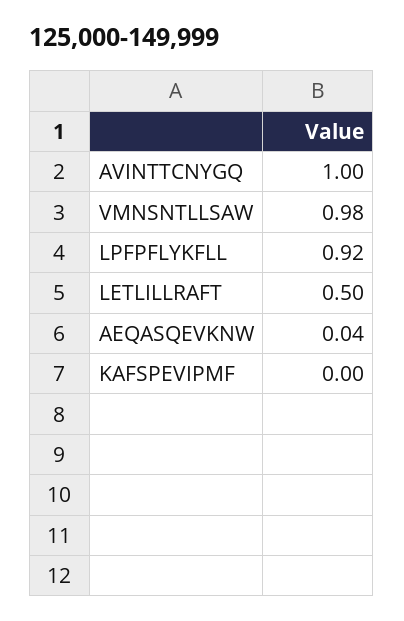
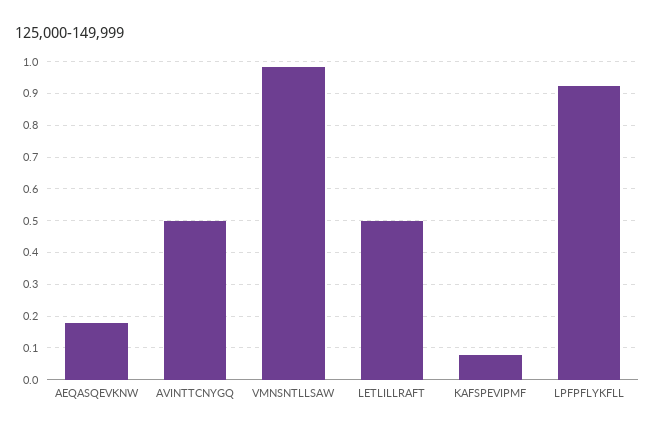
AVINTTCNYGQ: 1 -> 0.5
AEQASQEVKNW: 0.04 -> 0.18
KAFSPEVIPMF: 0 -> 0.08

